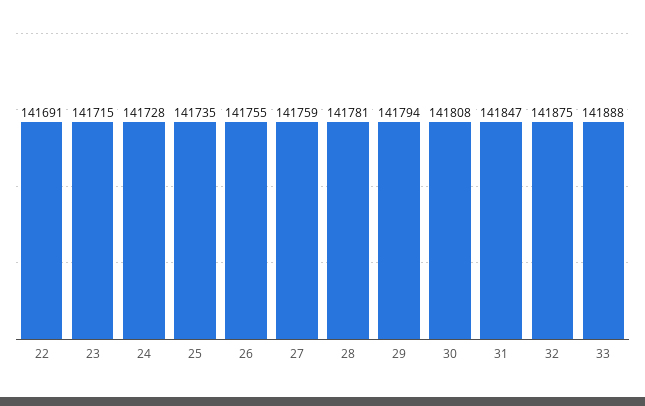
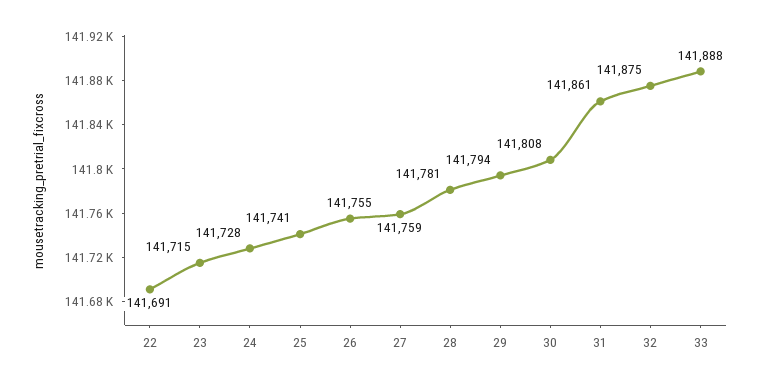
25: 141735 -> 141741
31: 141847 -> 141861

